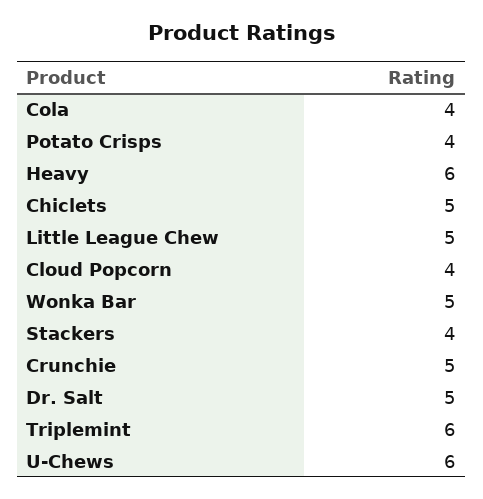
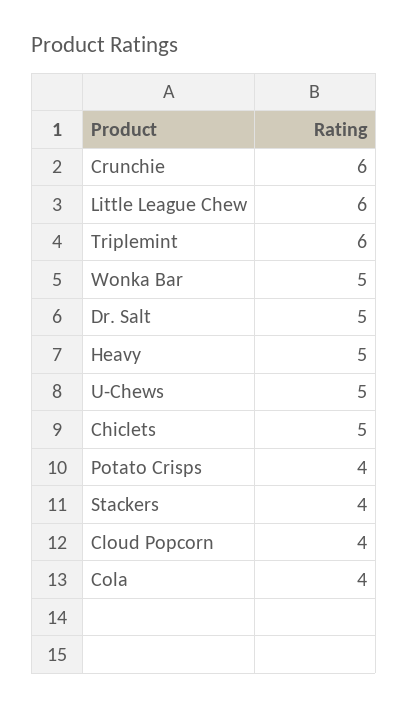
Heavy: 6 -> 5
Little League Chew: 5 -> 6
Crunchie: 5 -> 6
U-Chews: 6 -> 5

